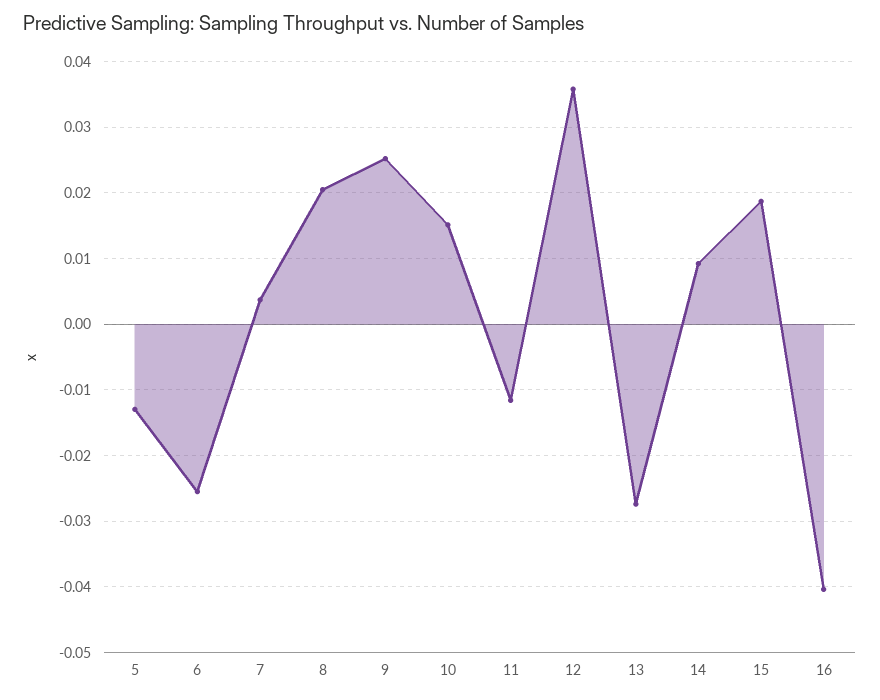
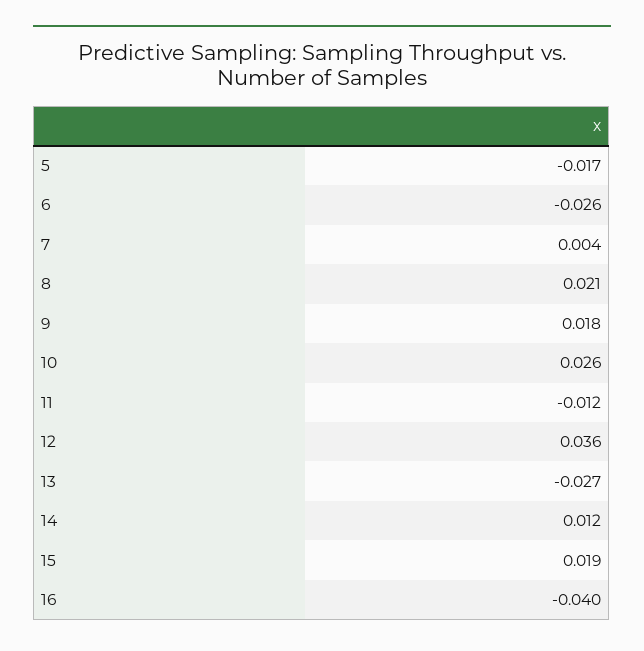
5: -0.013 -> -0.017
9: 0.025 -> 0.018
10: 0.015 -> 0.026
14: 0.009 -> 0.012

